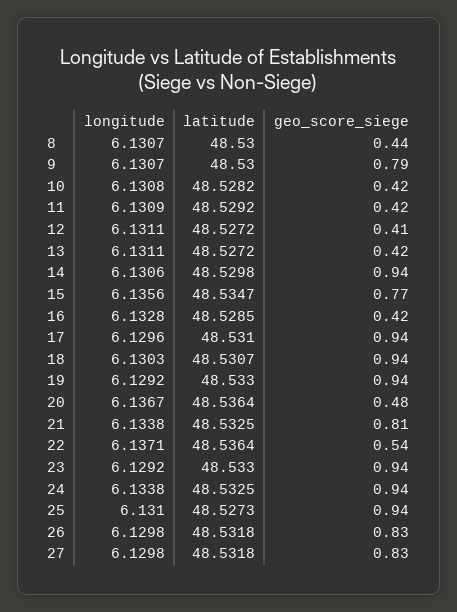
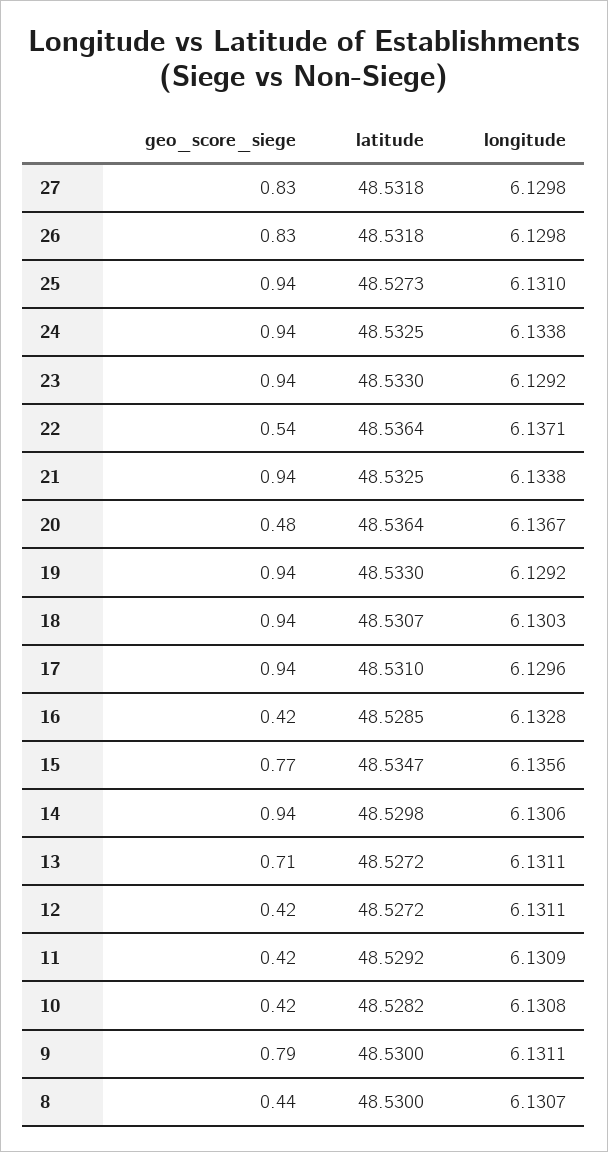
longitude, 9: 6.1307 -> 6.1311
geo_score_siege, 12: 0.41 -> 0.42
geo_score_siege, 13: 0.42 -> 0.71
geo_score_siege, 21: 0.81 -> 0.94

